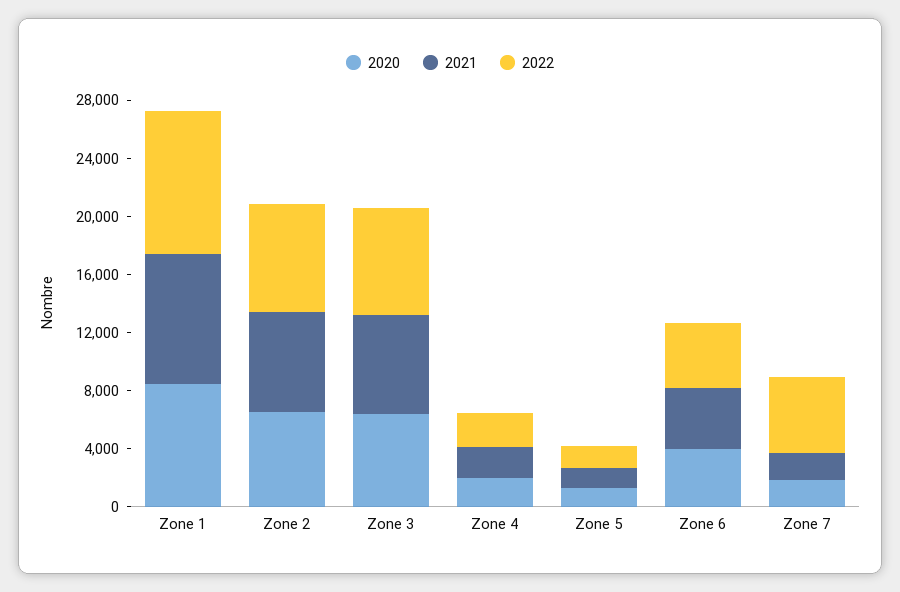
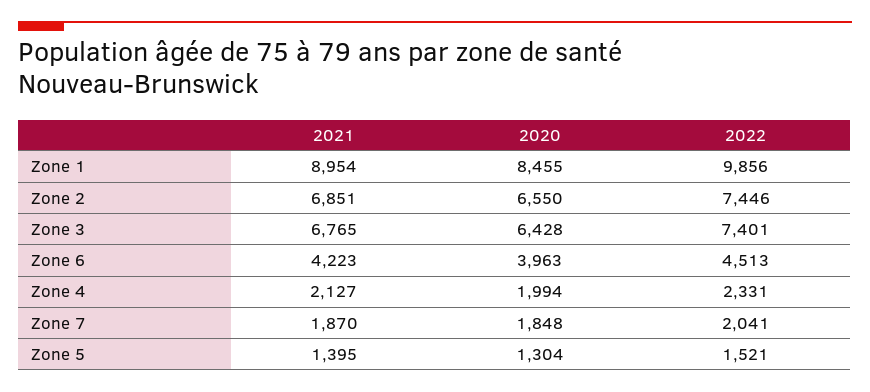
2022, Zone 7: 5000 -> 2041

